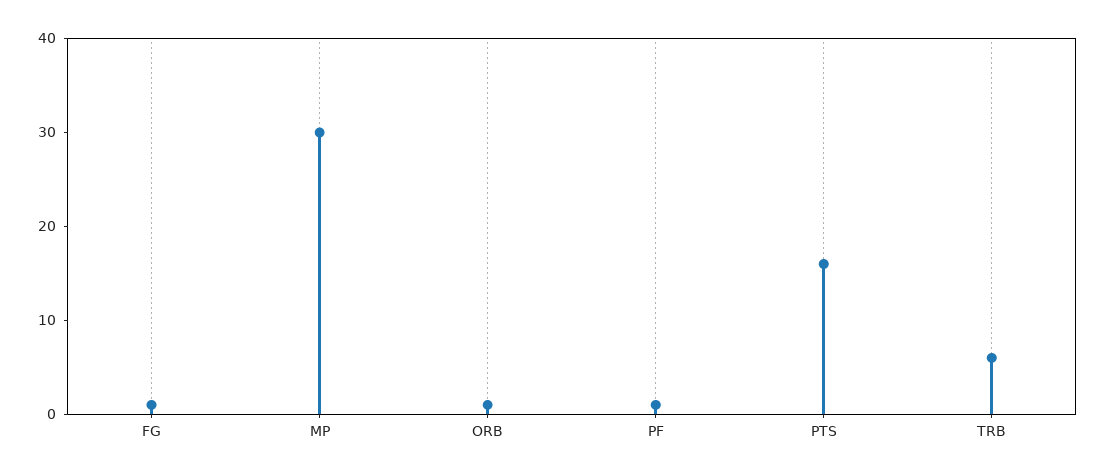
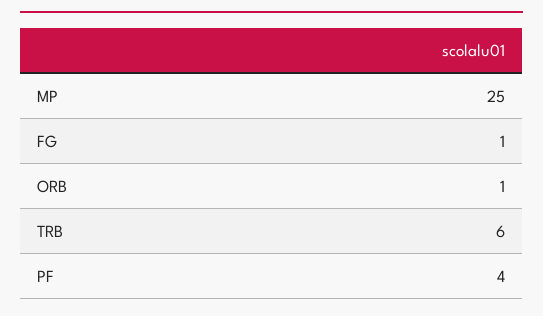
MP: 30 -> 25
PF: 1 -> 4
PTS: 16 -> none

